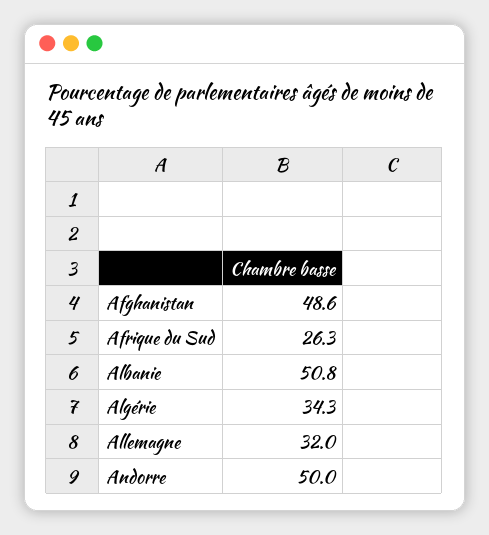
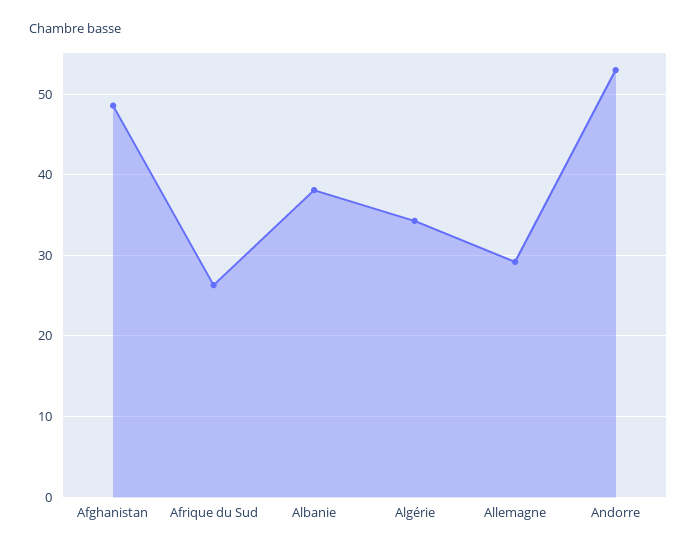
Albanie: 50.8 -> 38
Allemagne: 32 -> 29
Andorre: 50 -> 53

